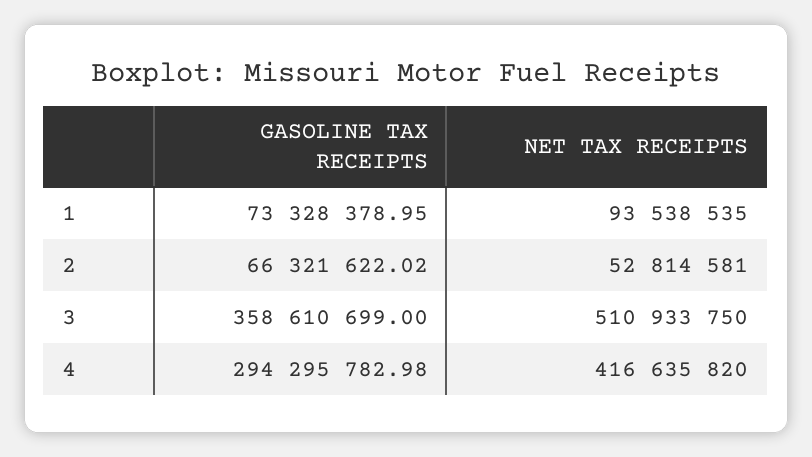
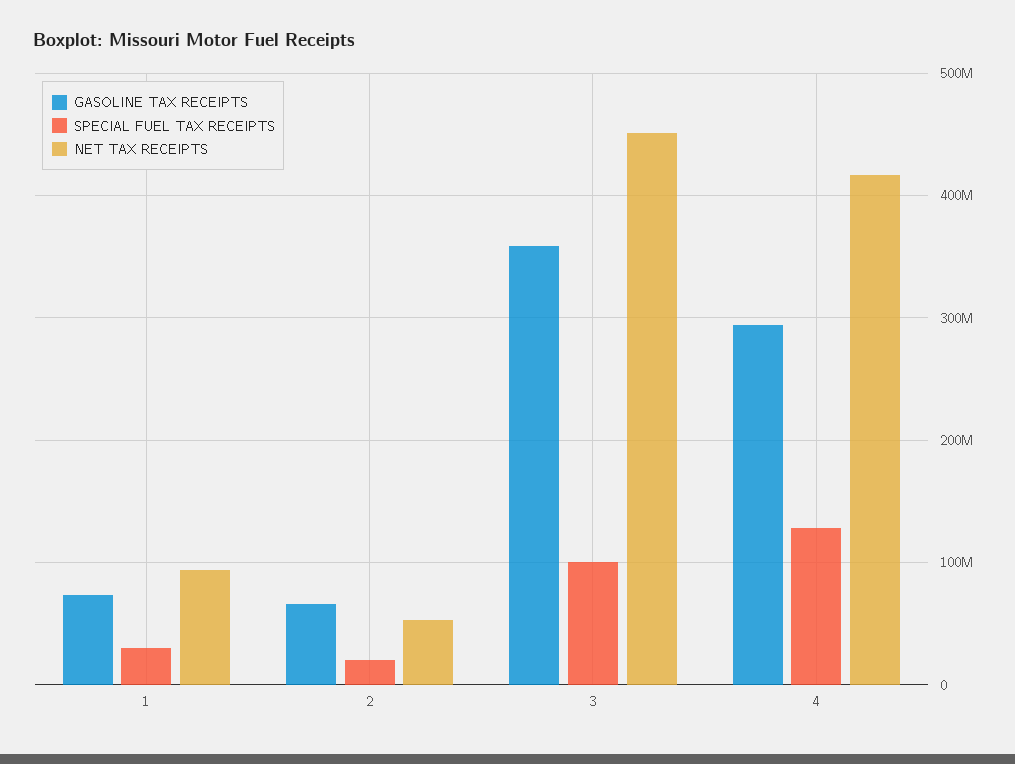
NET TAX RECEIPTS, 3: 510933750 -> 450000000
SPECIAL FUEL TAX RECEIPTS, 1: none -> 30000000
SPECIAL FUEL TAX RECEIPTS, 2: none -> 20000000
SPECIAL FUEL TAX RECEIPTS, 3: none -> 100000000
SPECIAL FUEL TAX RECEIPTS, 4: none -> 130000000

